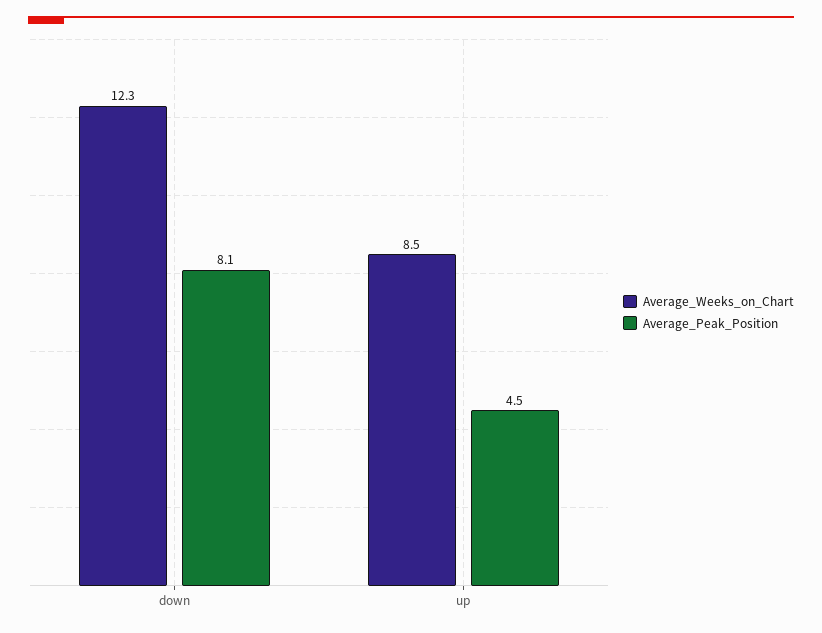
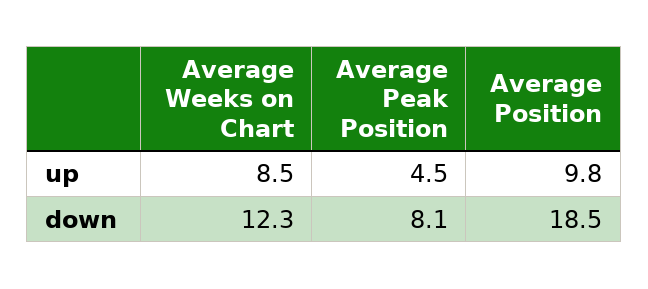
Average Position, up: none -> 9.8
Average Position, down: none -> 18.5

